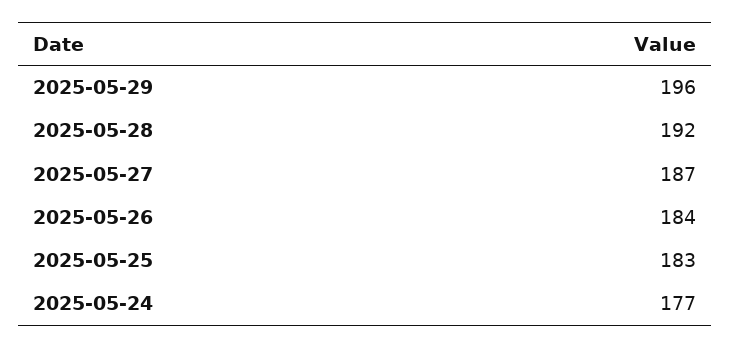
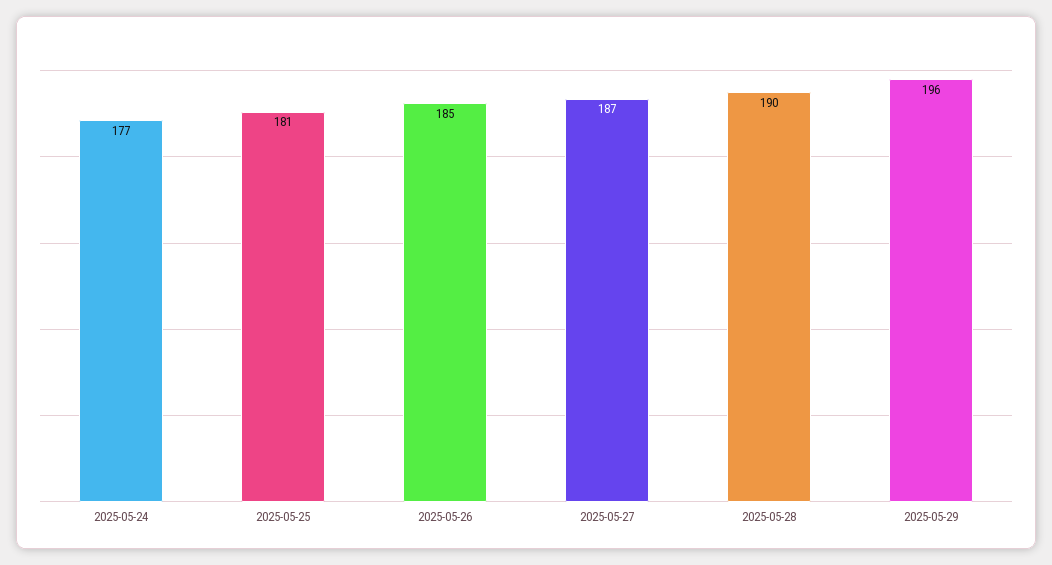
2025-05-28: 192 -> 190
2025-05-26: 184 -> 185
2025-05-25: 183 -> 181

